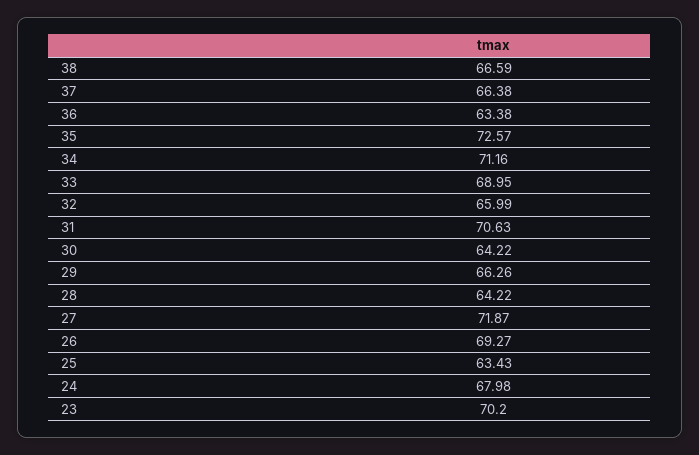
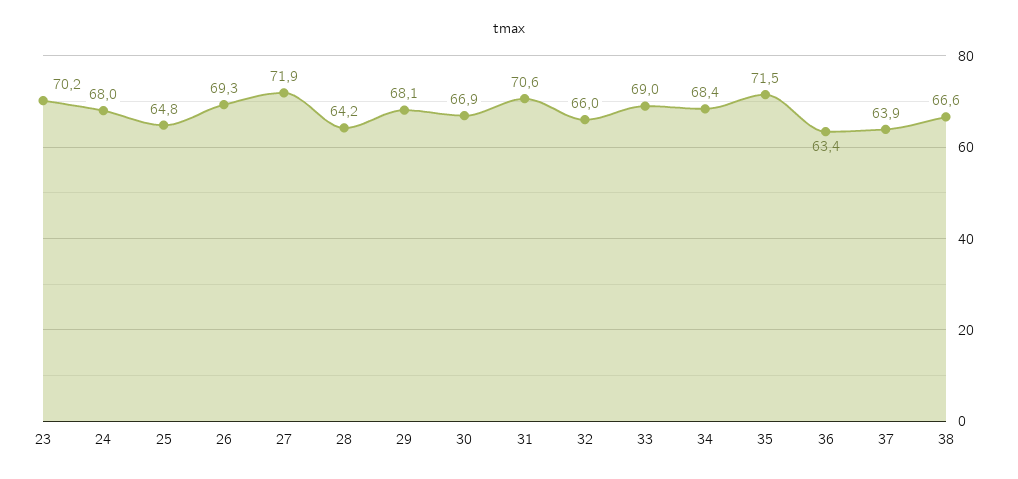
37: 66.38 -> 63.9
35: 72.57 -> 71.5
34: 71.16 -> 68.4
30: 64.22 -> 66.9
29: 66.26 -> 68.1
25: 63.43 -> 64.8

